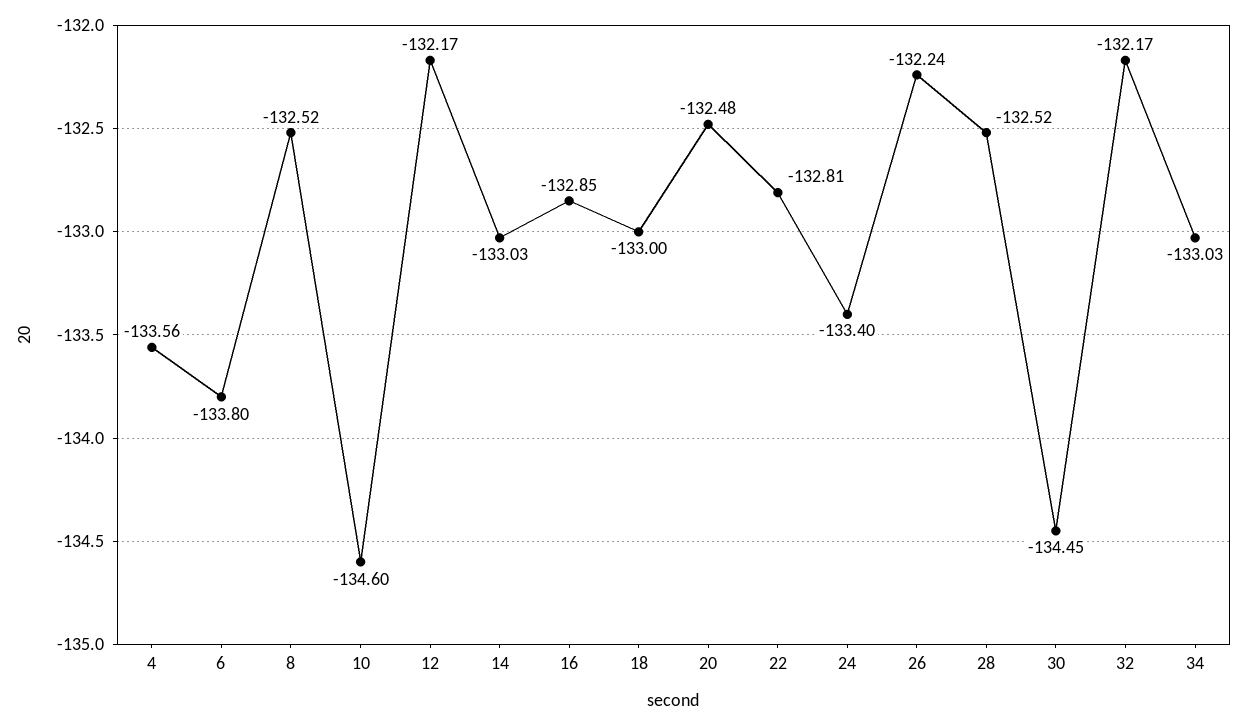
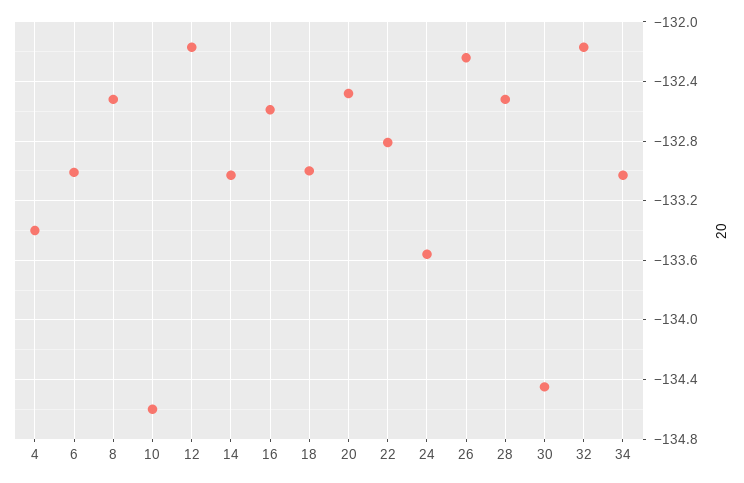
4: -133.56 -> -133.4
6: -133.8 -> -133
16: -132.85 -> -132.6
24: -133.4 -> -133.55

